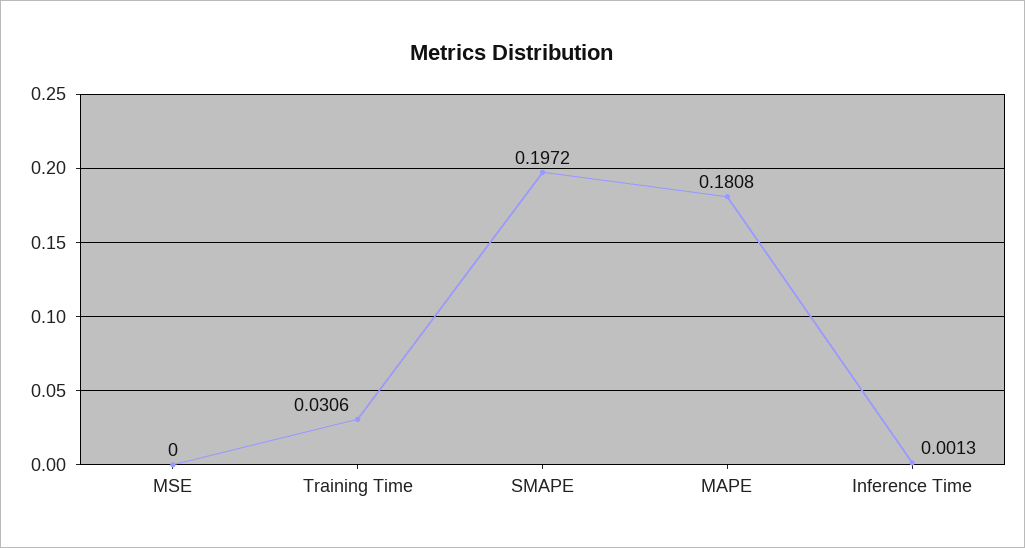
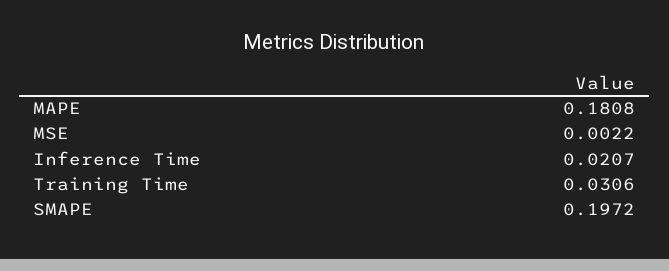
MSE: 0 -> 0.0022
Inference Time: 0.0013 -> 0.0207

